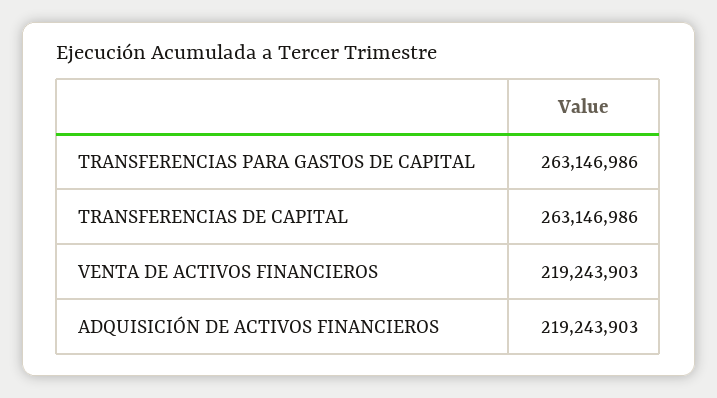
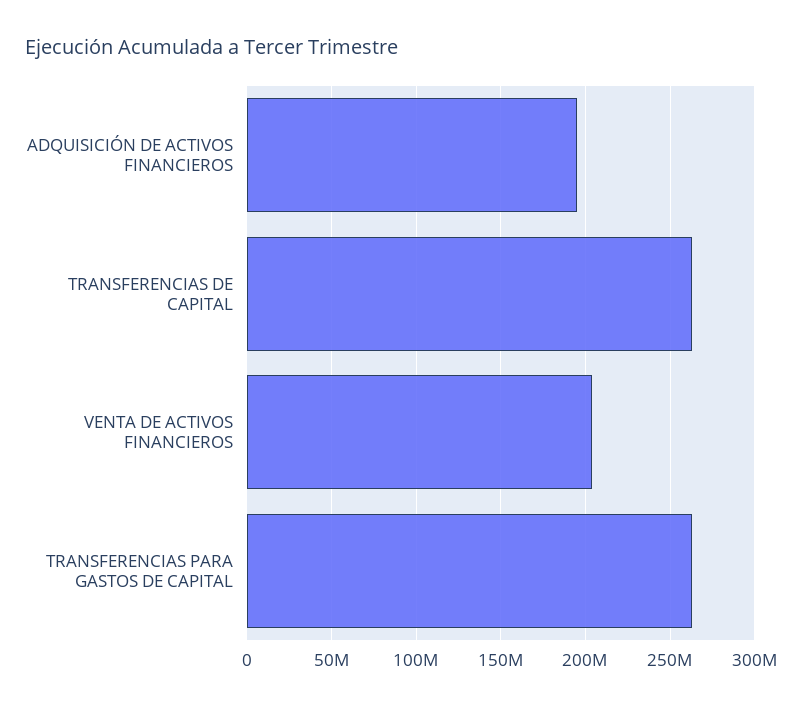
VENTA DE ACTIVOS FINANCIEROS: 219243903 -> 205000000
ADQUISICIÓN DE ACTIVOS FINANCIEROS: 219243903 -> 195000000

